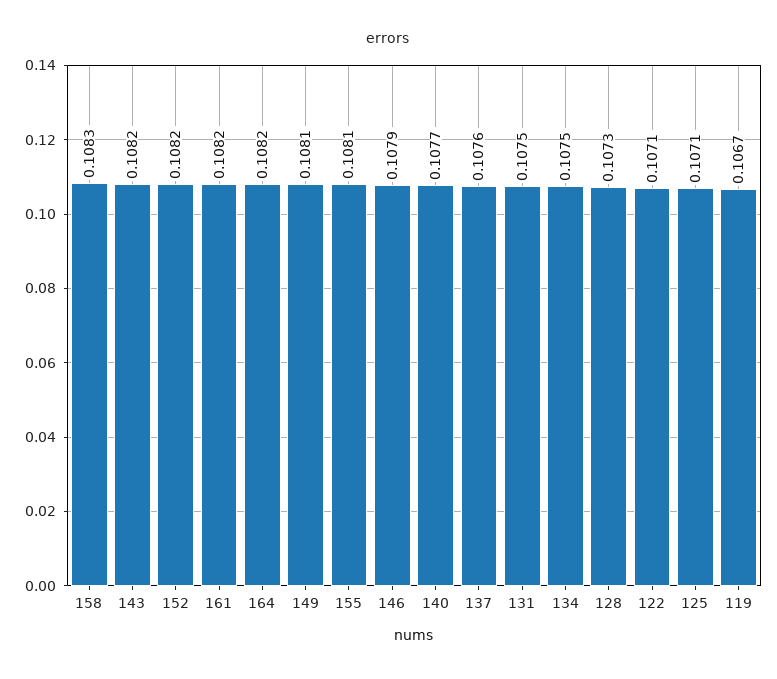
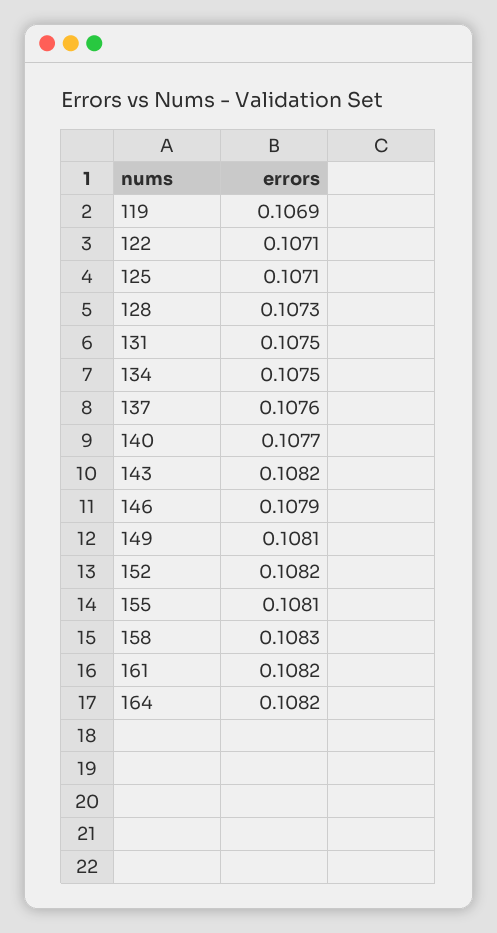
119: 0.1067 -> 0.1069

